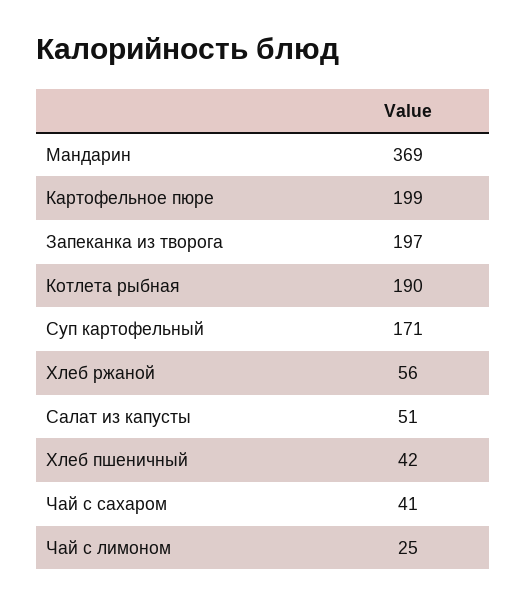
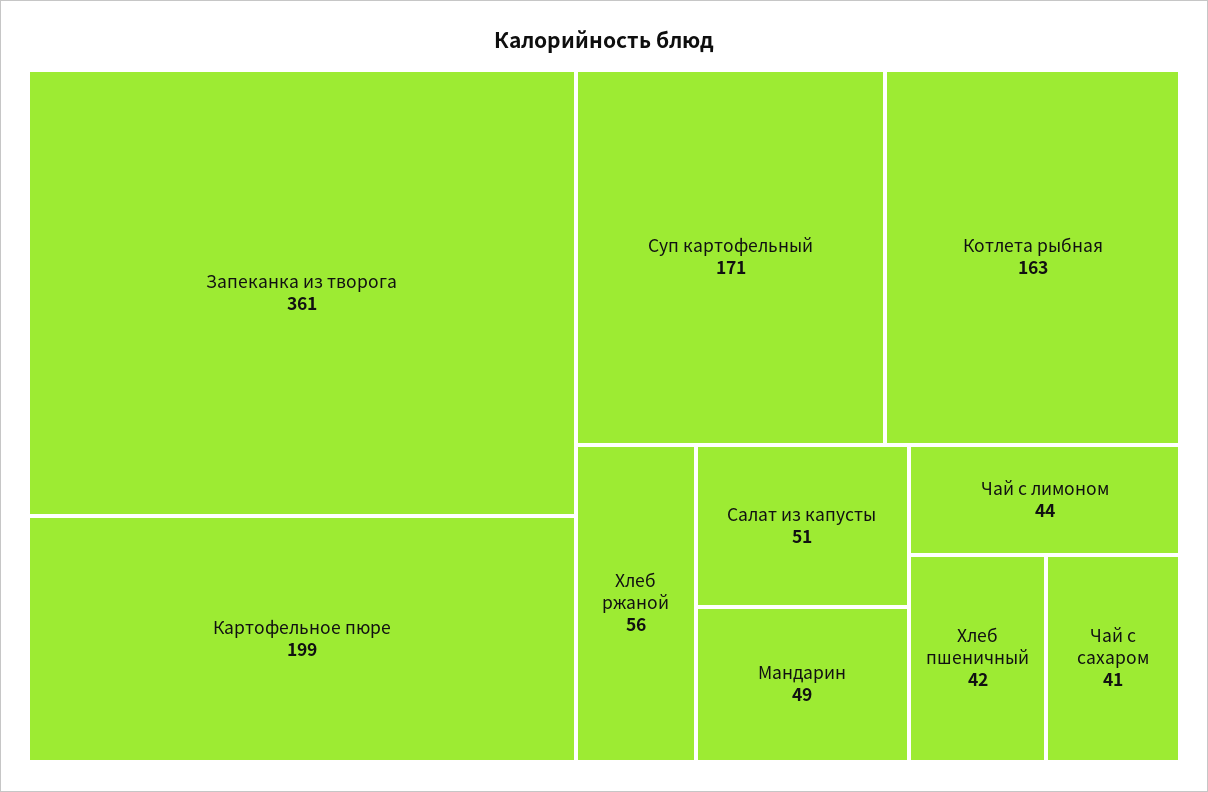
Мандарин: 369 -> 49
Запеканка из творога: 197 -> 361
Котлета рыбная: 190 -> 163
Чай с лимоном: 25 -> 44

